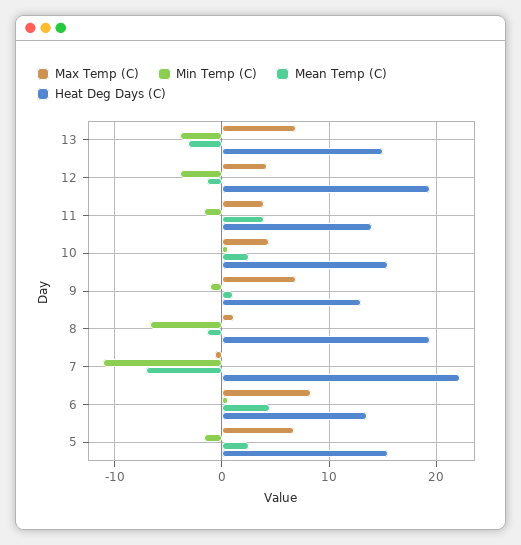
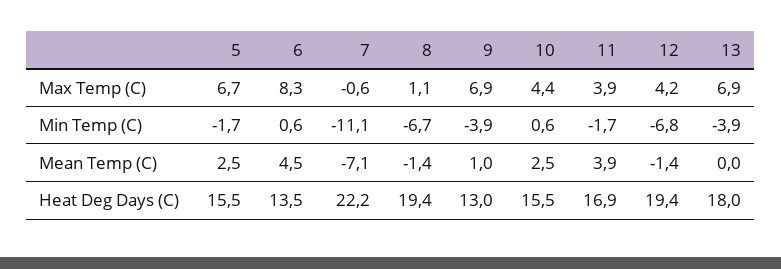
Mean Temp (C), 13: -3 -> 0
Heat Deg Days (C), 13: 15 -> 18
Min Temp (C), 12: -4 -> -6.8
Heat Deg Days (C), 11: 14 -> 16.9
Min Temp (C), 9: -1 -> -3.9

